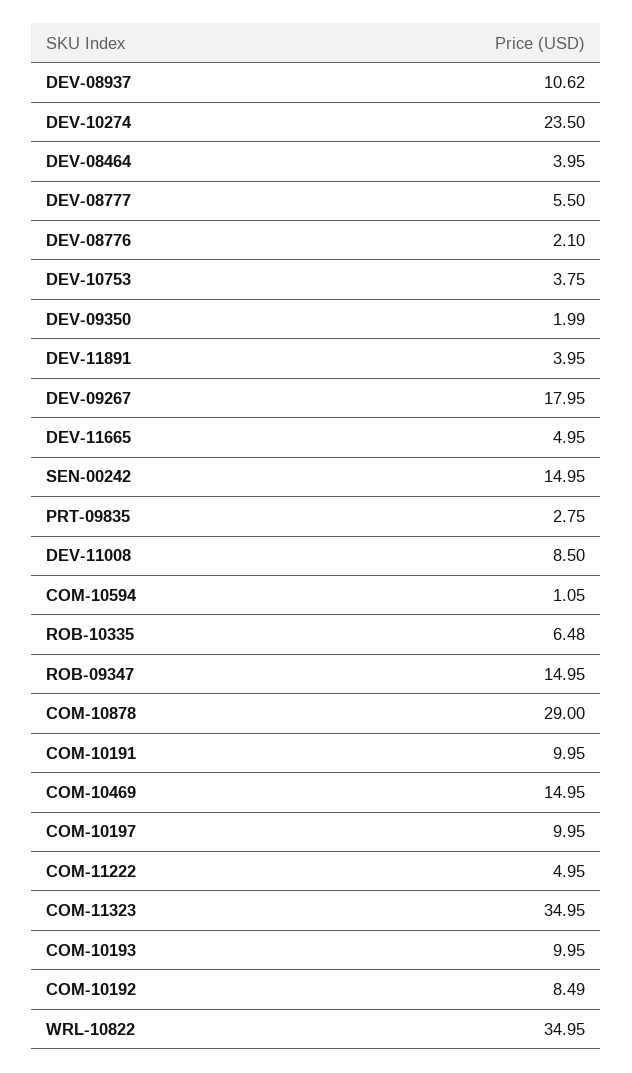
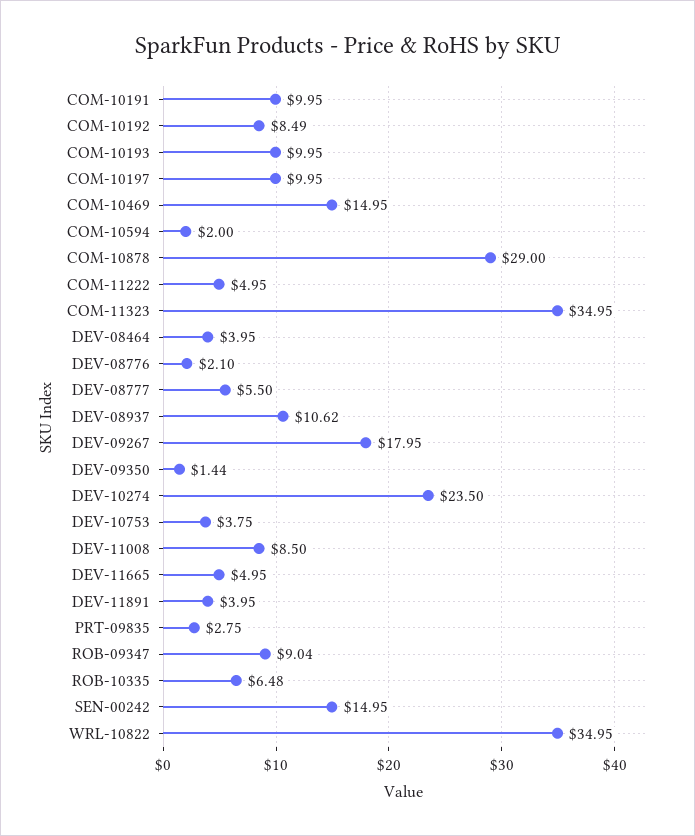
DEV-09350: 1.99 -> 1.44
COM-10594: 1.05 -> 2
ROB-09347: 14.95 -> 9.04

